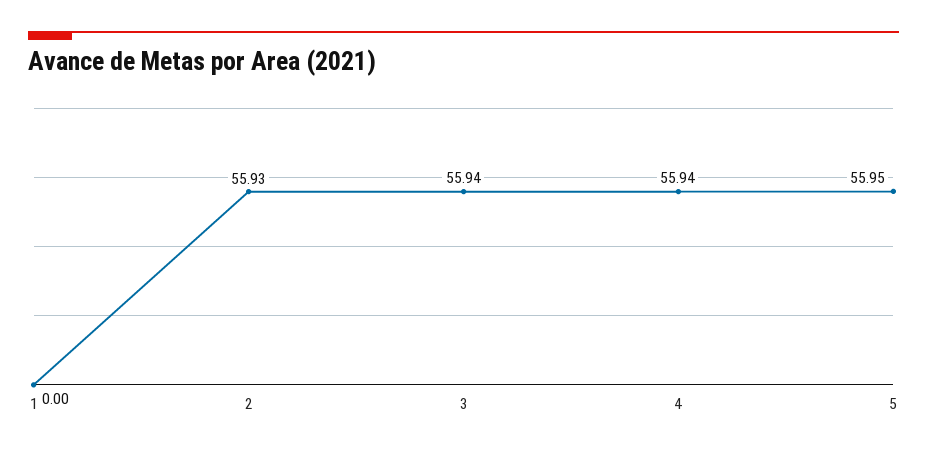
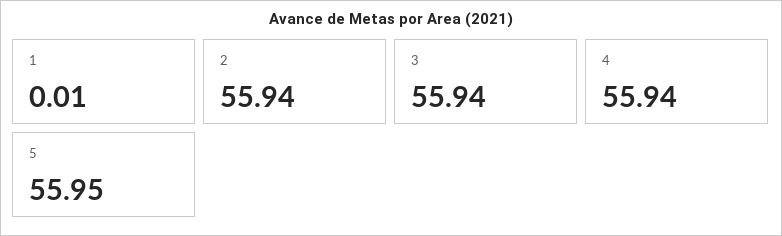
1: 0 -> 0.01
2: 55.93 -> 55.94

